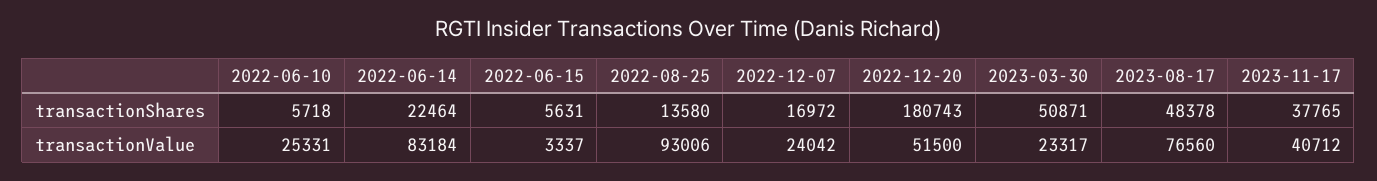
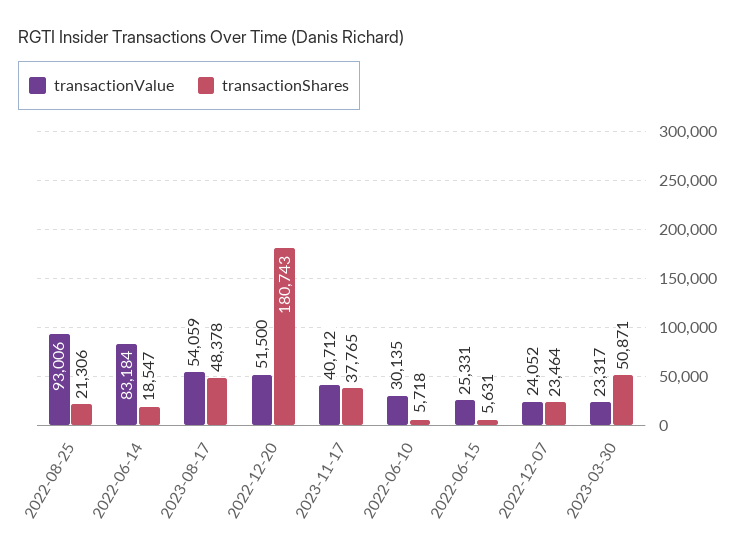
transactionShares, 2022-06-14: 22464 -> 18547
transactionShares, 2022-08-25: 13580 -> 21306
transactionShares, 2022-12-07: 16972 -> 23464
transactionValue, 2022-06-10: 25331 -> 30135
transactionValue, 2022-06-15: 3337 -> 25331
transactionValue, 2022-12-07: 24042 -> 24052
transactionValue, 2023-08-17: 76560 -> 54059

